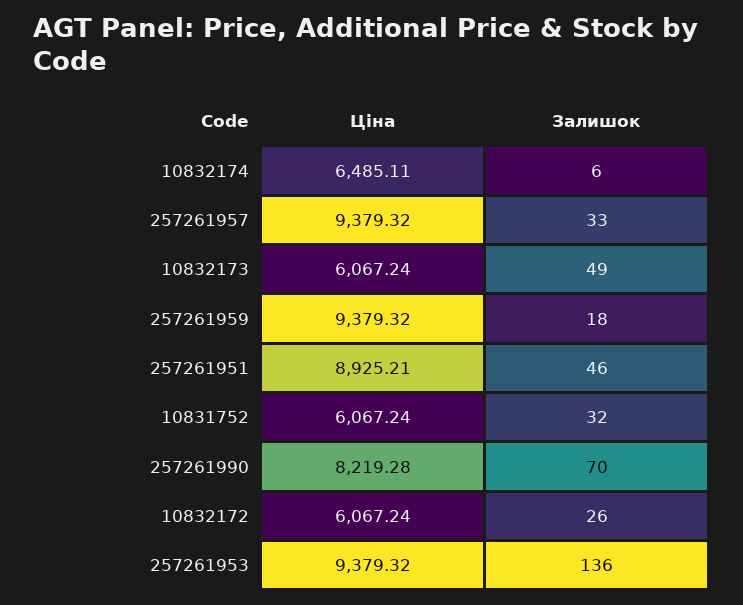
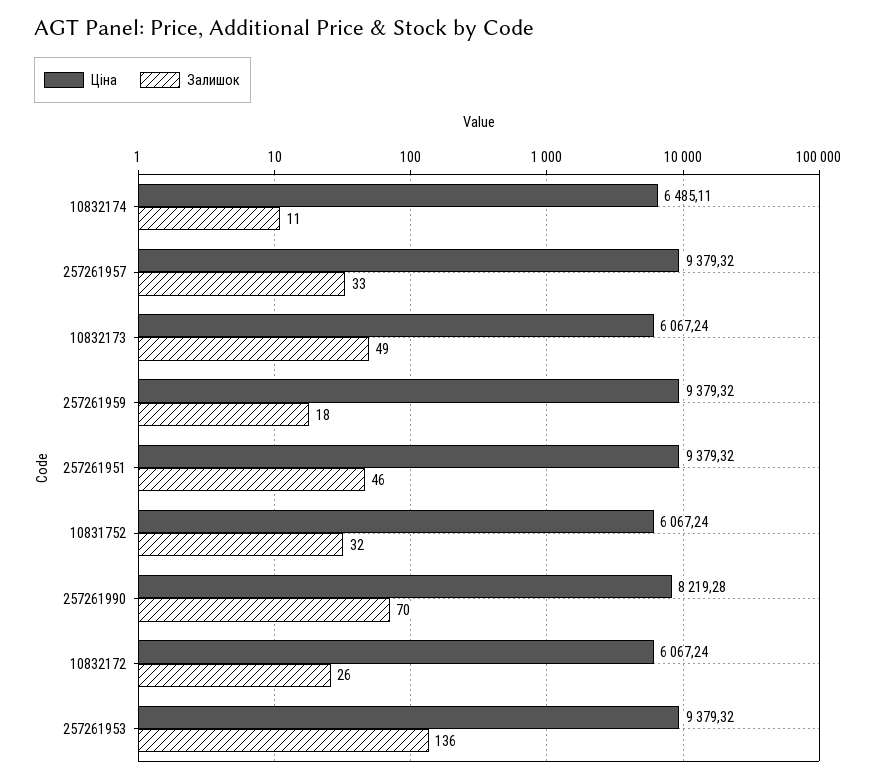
Залишок, 10832174: 6 -> 11
Ціна, 257261951: 8925.21 -> 9379.32

